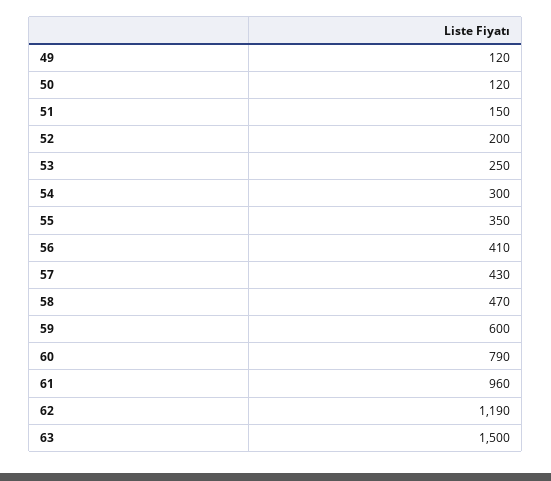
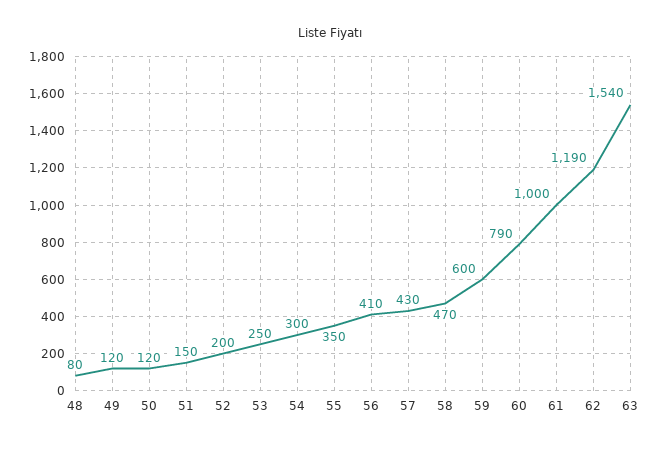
61: 960 -> 1000
63: 1500 -> 1540
48: none -> 80

